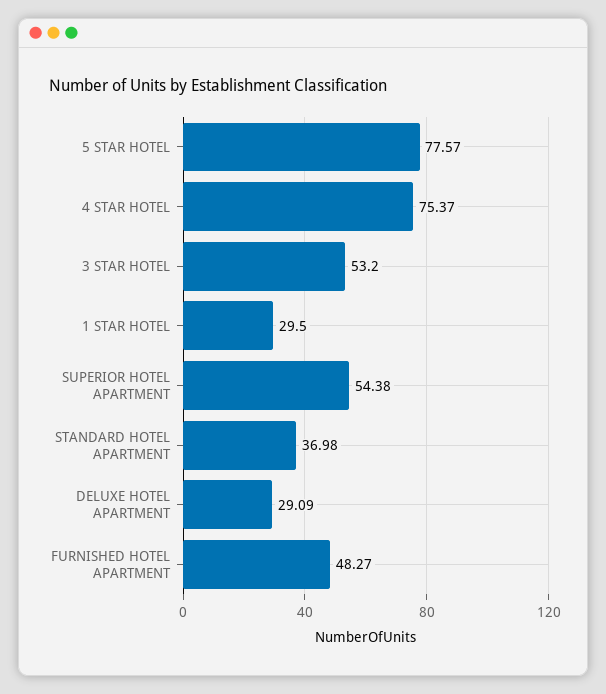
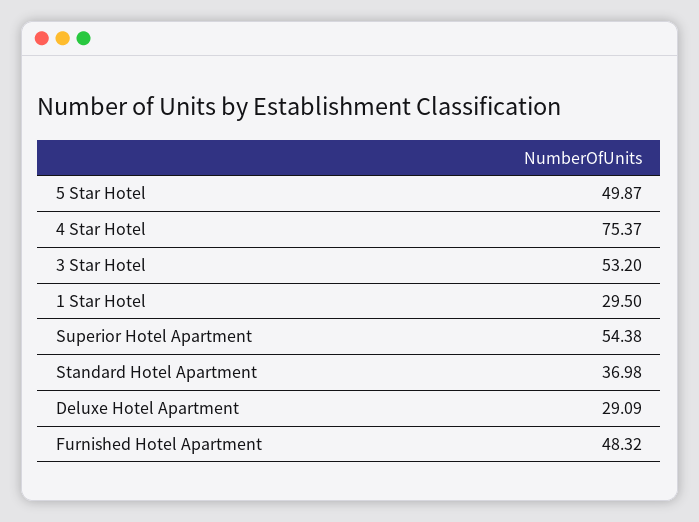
5 STAR HOTEL: 77.57 -> 49.87
FURNISHED HOTEL APARTMENT: 48.27 -> 48.32

